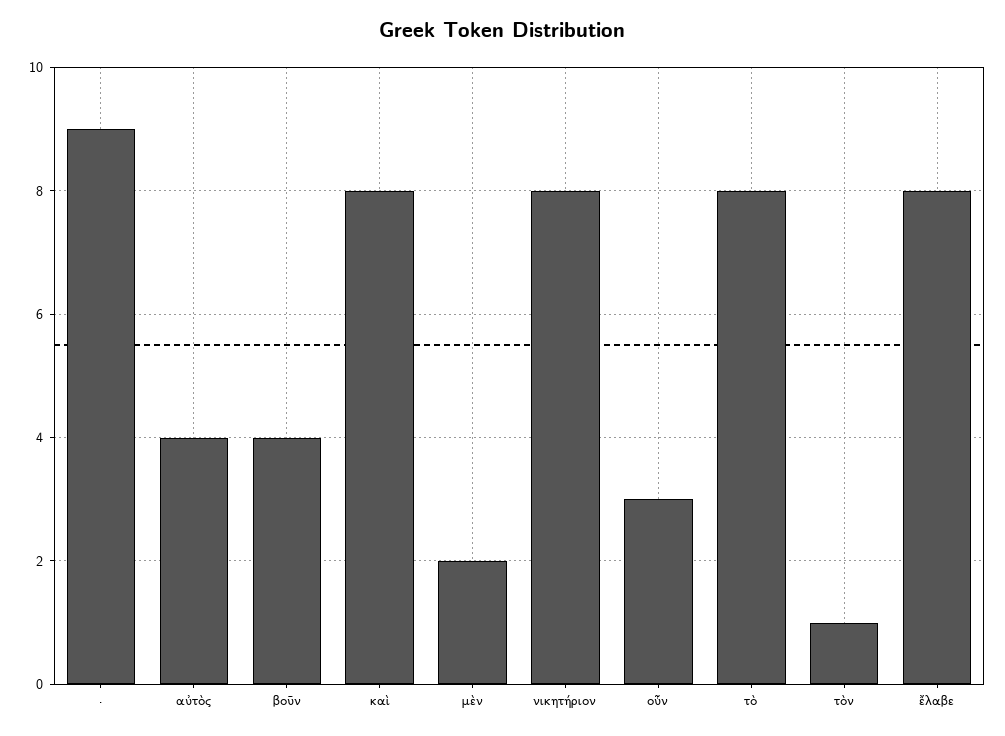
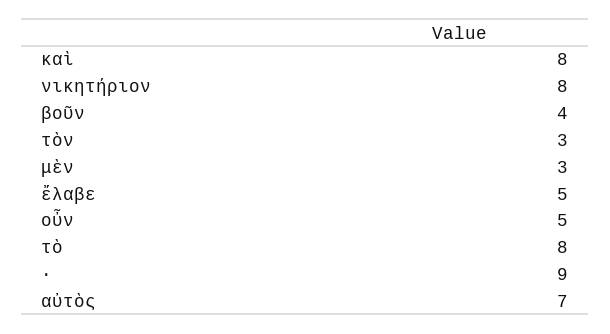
αὐτὸς: 4 -> 7
μὲν: 2 -> 3
οὖν: 3 -> 5
τὸν: 1 -> 3
ἔλαβε: 8 -> 5

